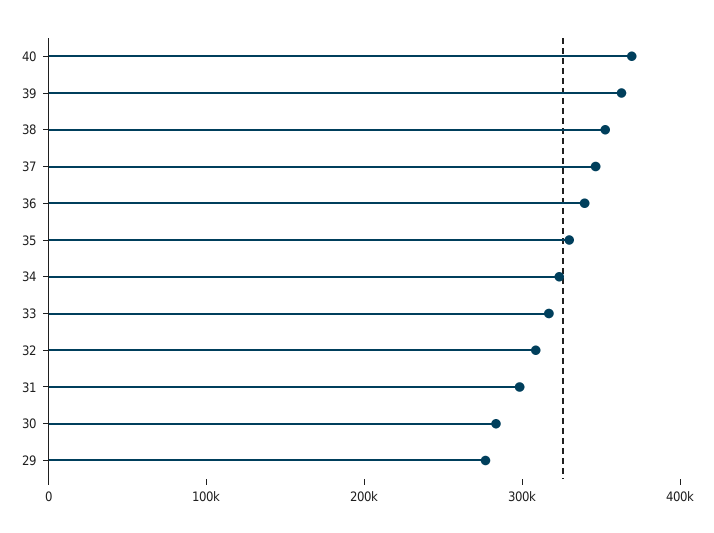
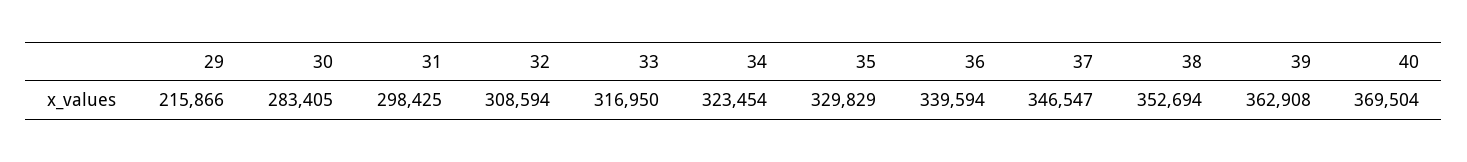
29: 280000 -> 215866

